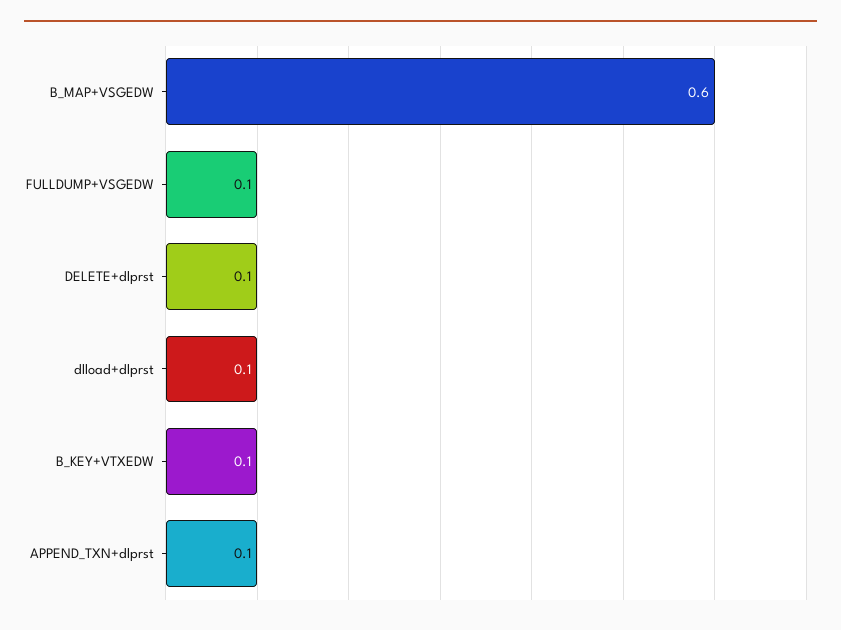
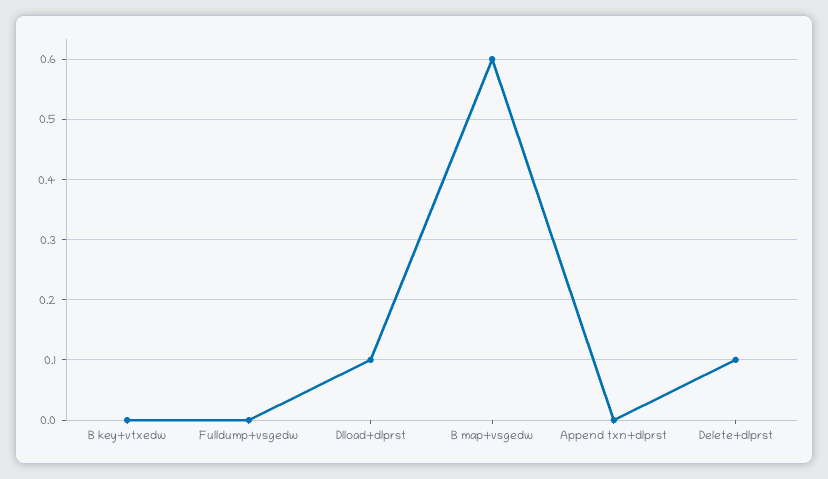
FULLDUMP+VSGEDW: 0.1 -> 0
B_KEY+VTXEDW: 0.1 -> 0
APPEND_TXN+dlprst: 0.1 -> 0

